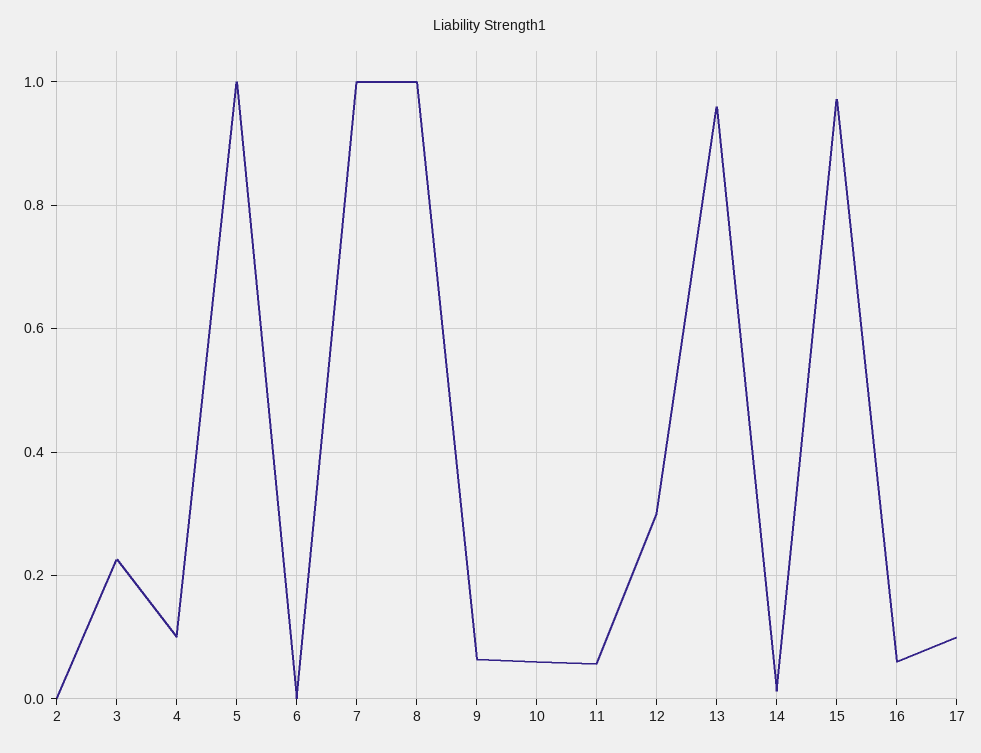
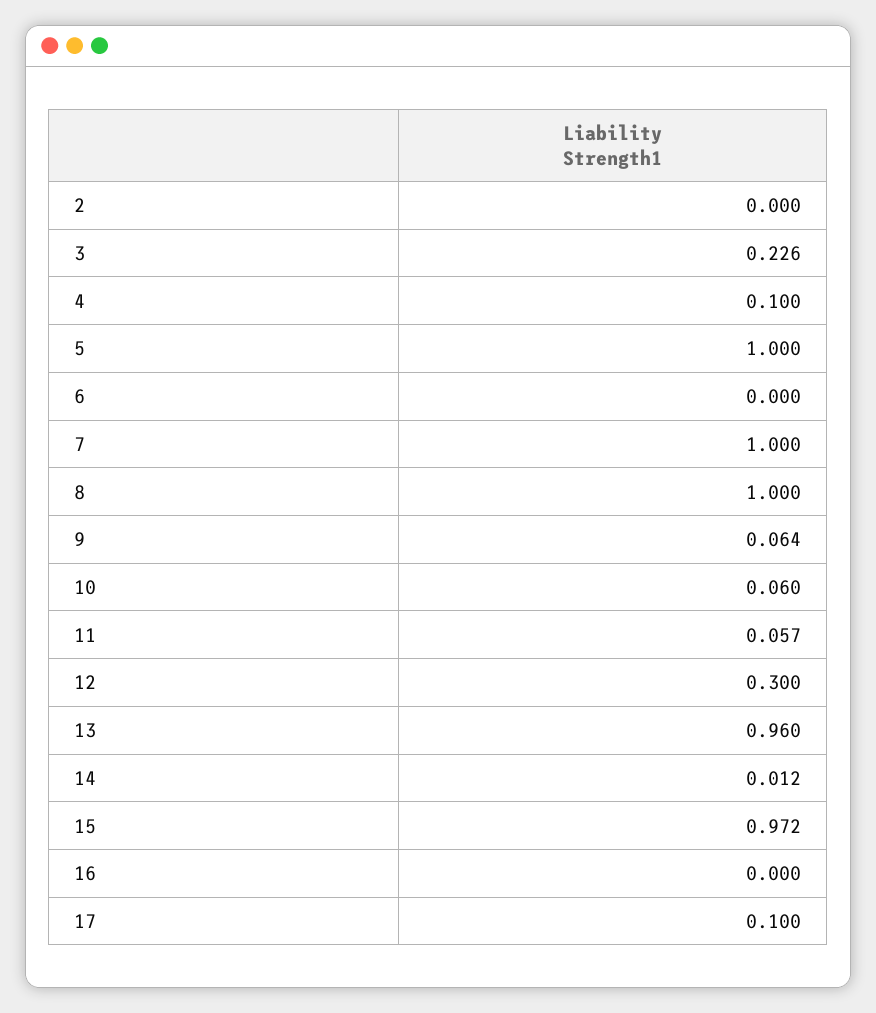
16: 0.06 -> 0

